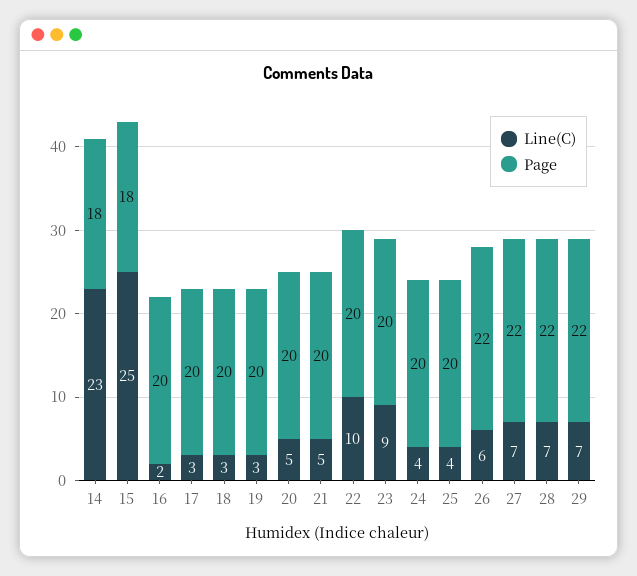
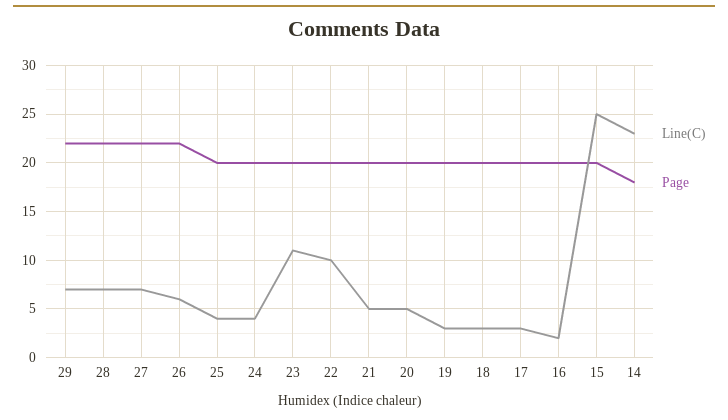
Page, 15: 18 -> 20
Line(C), 23: 9 -> 11

